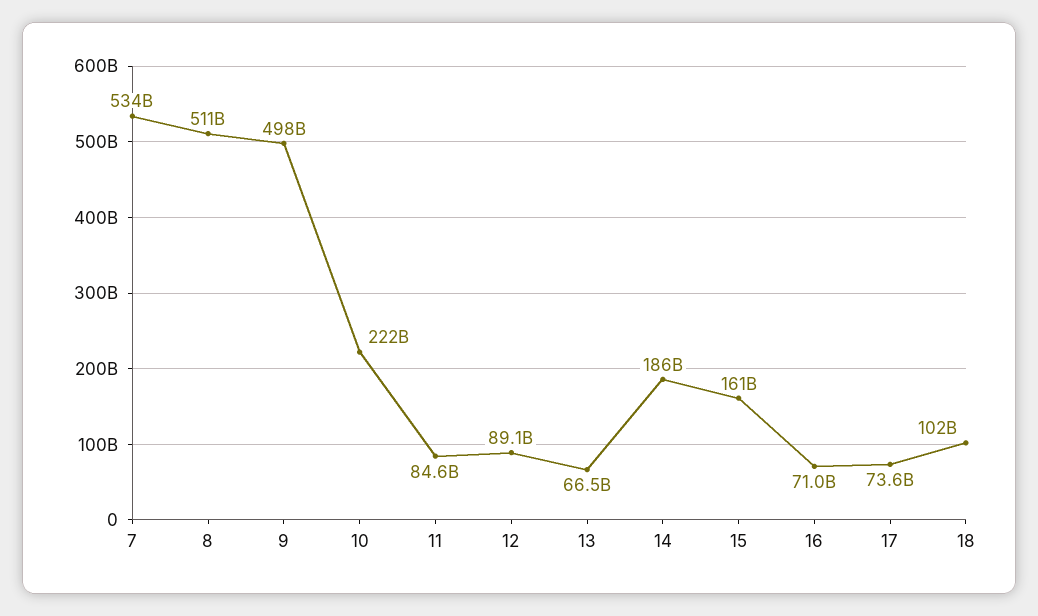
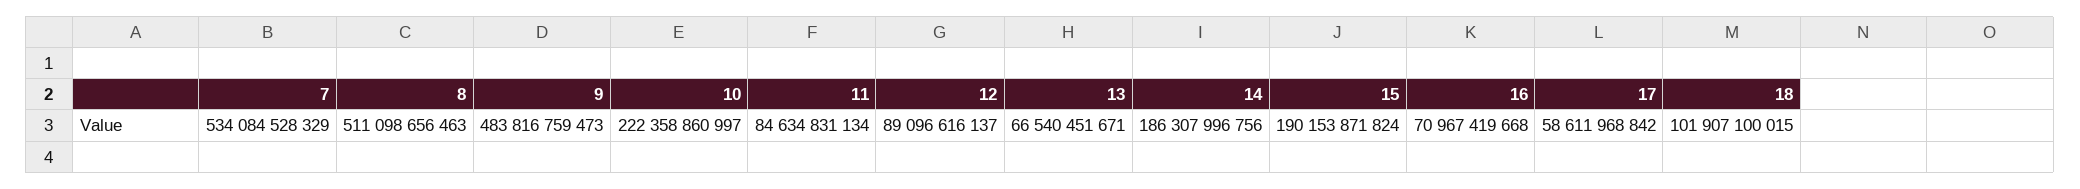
9: 498000000000 -> 483816759473
15: 161000000000 -> 190153871824
17: 73600000000 -> 58611968842

